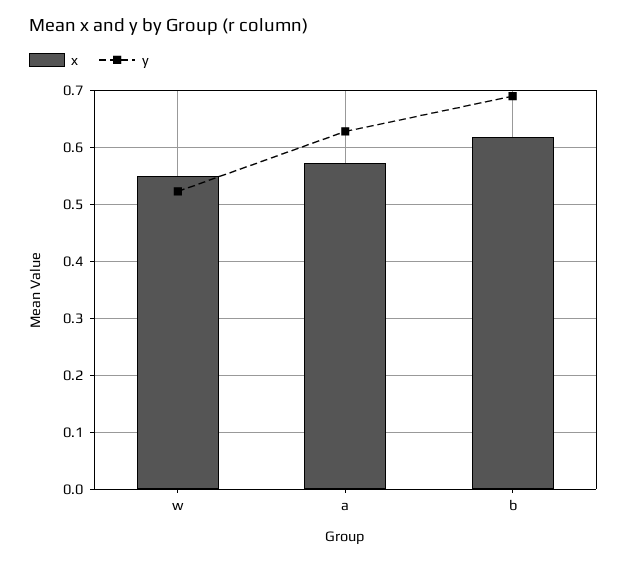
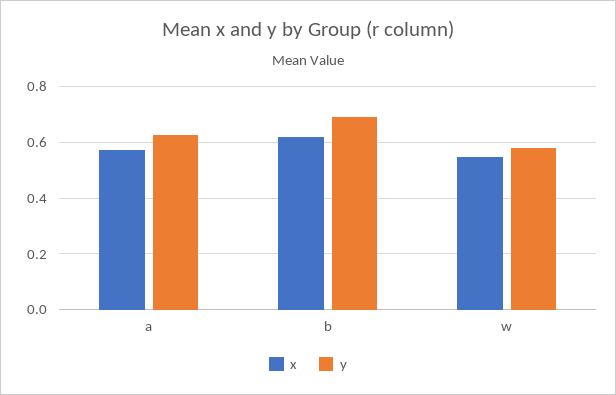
y, w: 0.52 -> 0.575

